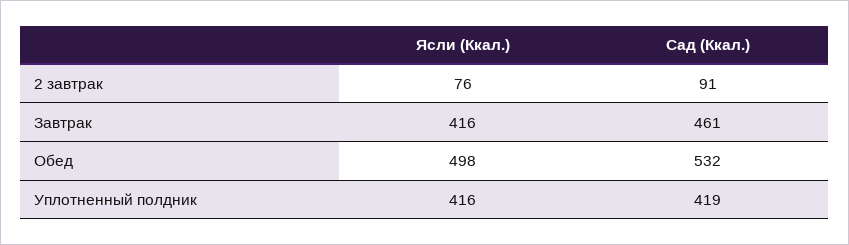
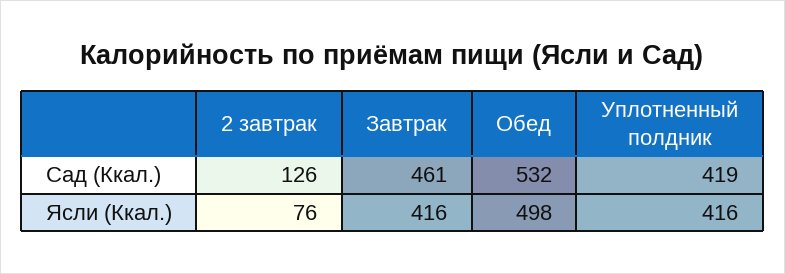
Сад (Ккал.), 2 завтрак: 91 -> 126

